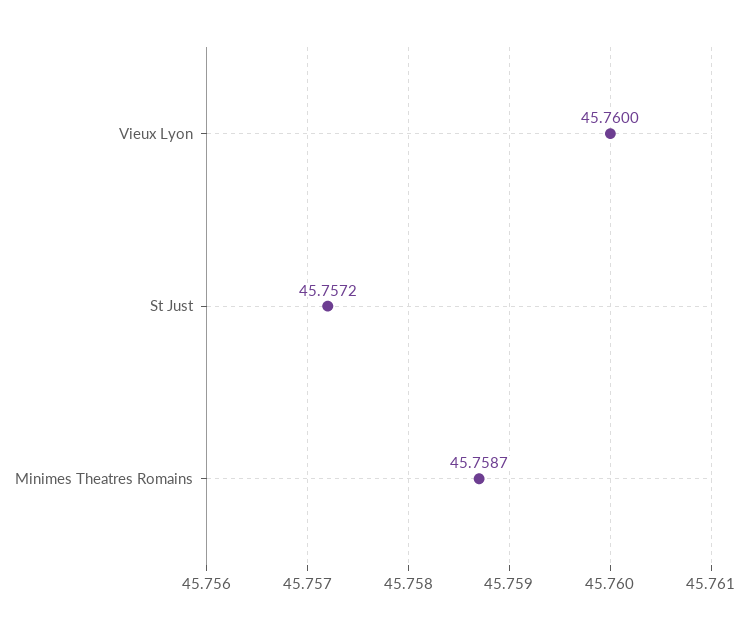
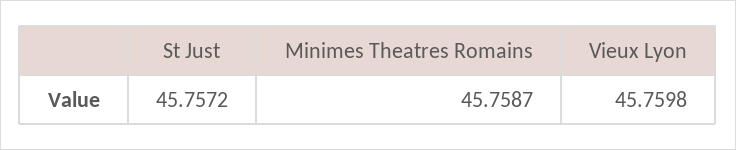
Vieux Lyon: 45.76 -> 45.7598

